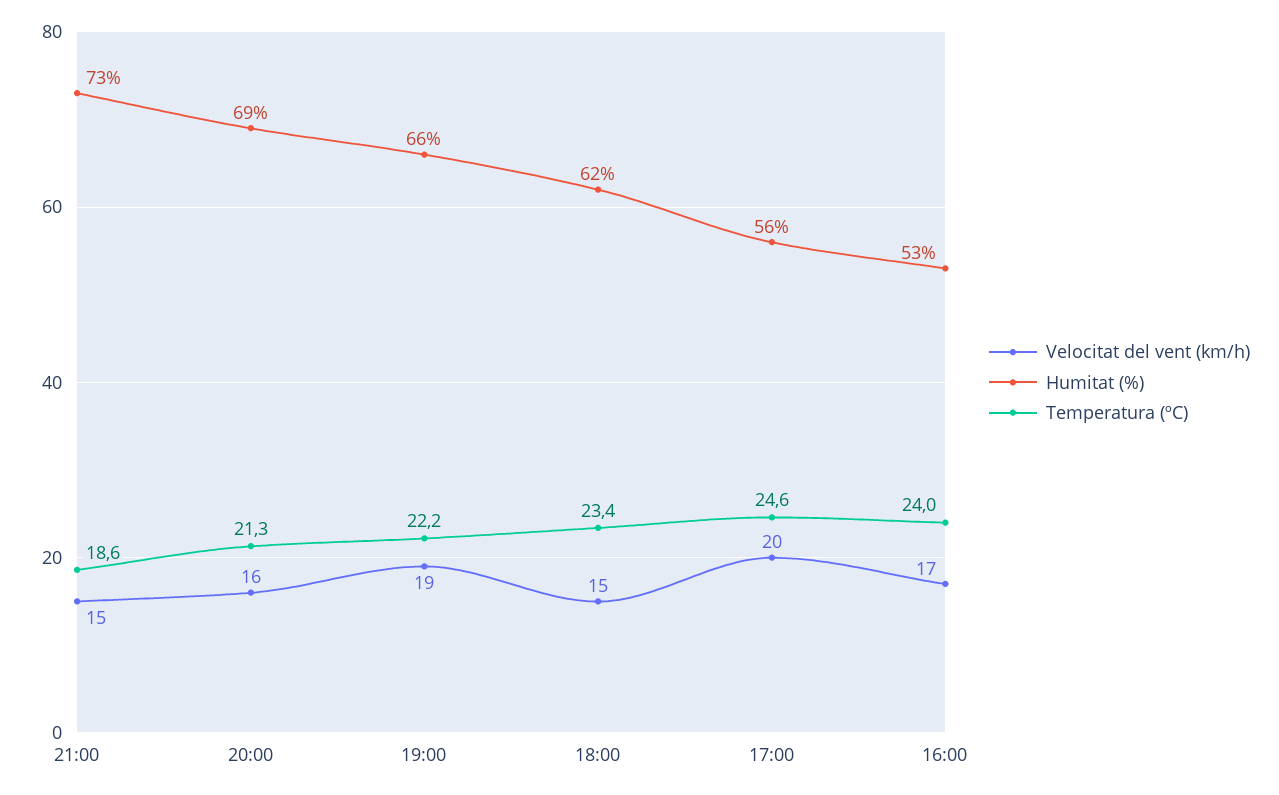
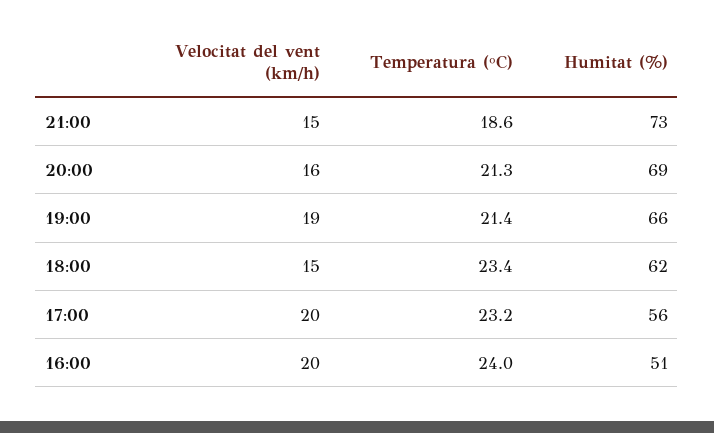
Temperatura (ºC), 19:00: 22.2 -> 21.4
Temperatura (ºC), 17:00: 24.6 -> 23.2
Velocitat del vent (km/h), 16:00: 17 -> 20
Humitat (%), 16:00: 53 -> 51

